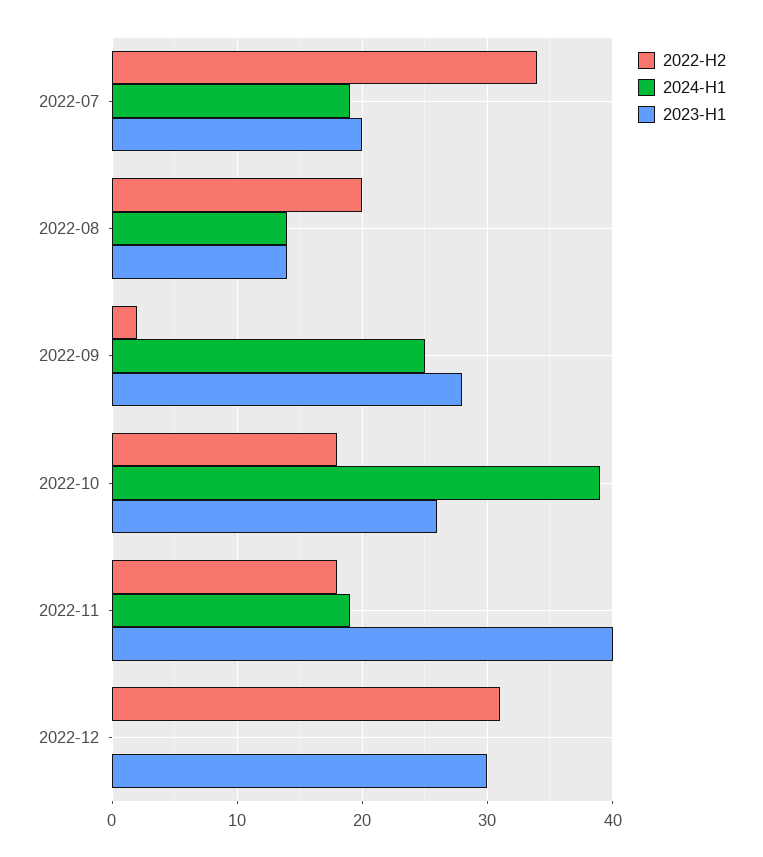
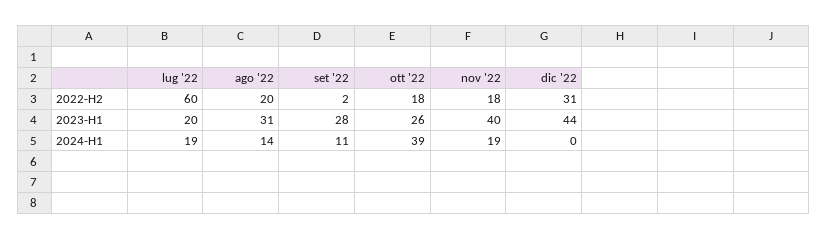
2022-H2, 2022-07: 34 -> 60
2023-H1, 2022-08: 14 -> 31
2024-H1, 2022-09: 25 -> 11
2023-H1, 2022-12: 30 -> 44

